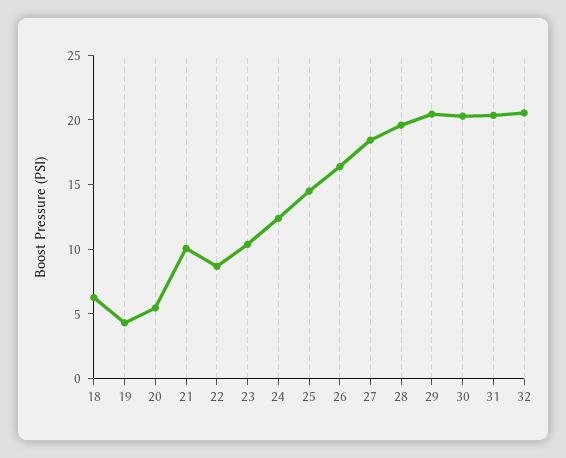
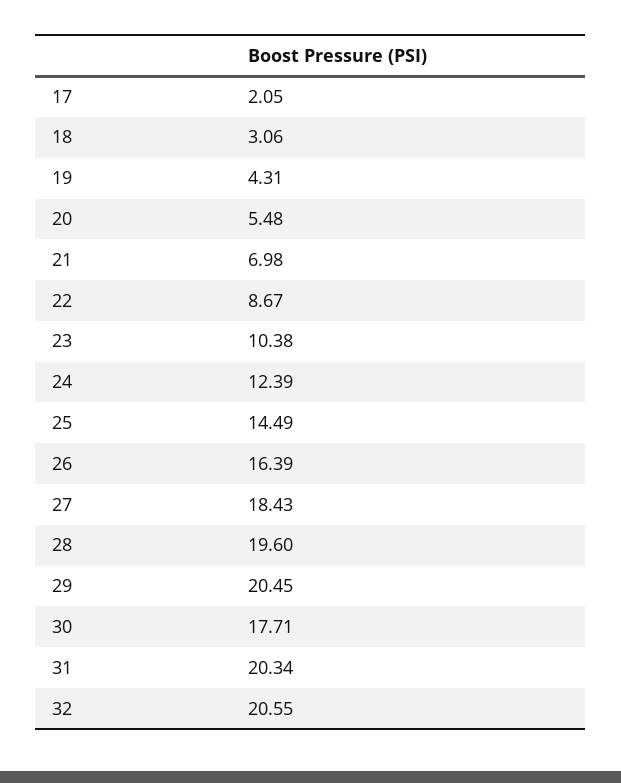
18: 6 -> 3.06
21: 10 -> 6.98
30: 20 -> 17.71
17: none -> 2.05

